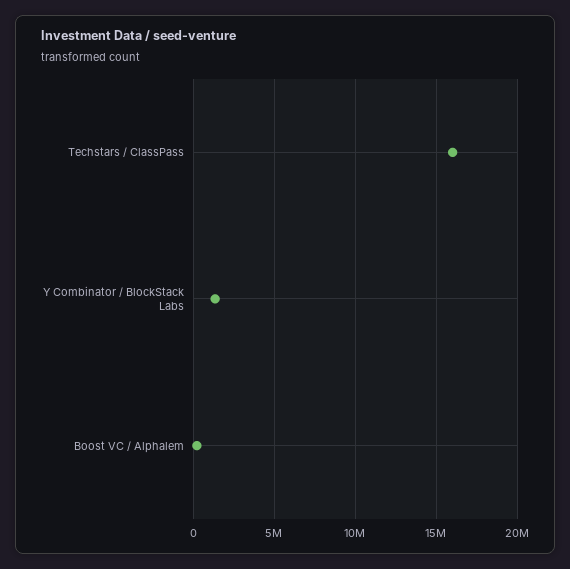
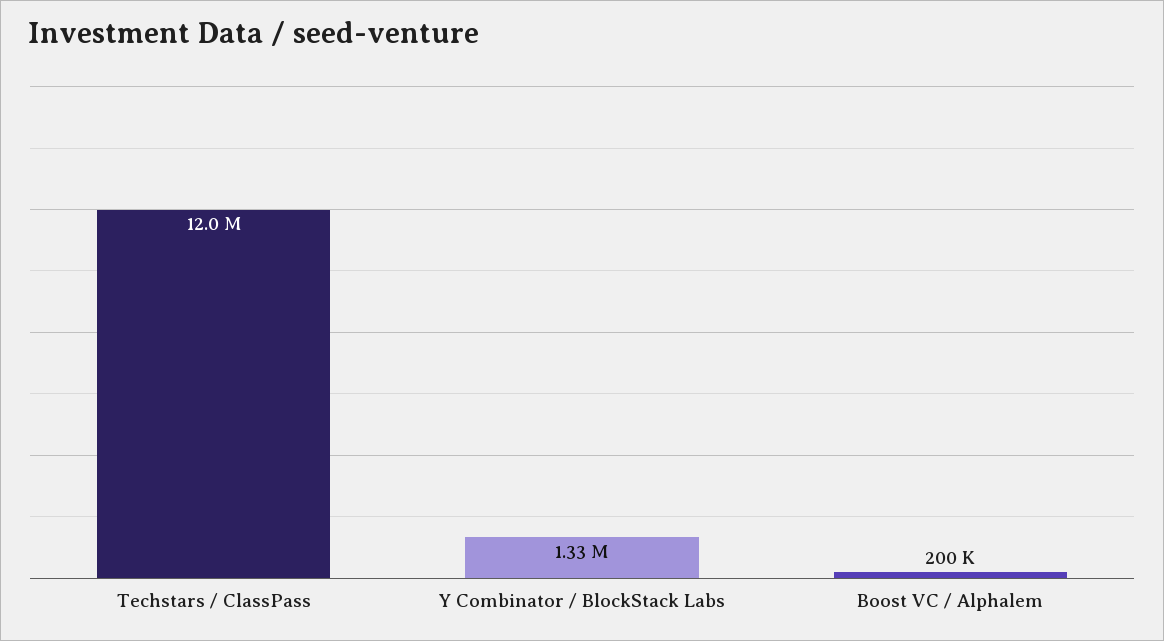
Techstars / ClassPass: 16000000 -> 12000000

